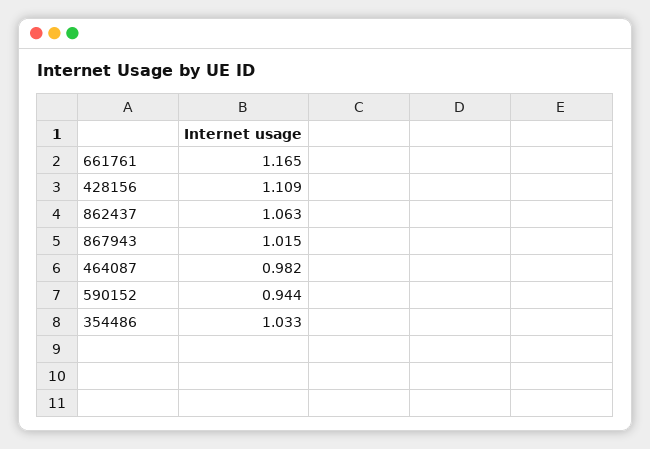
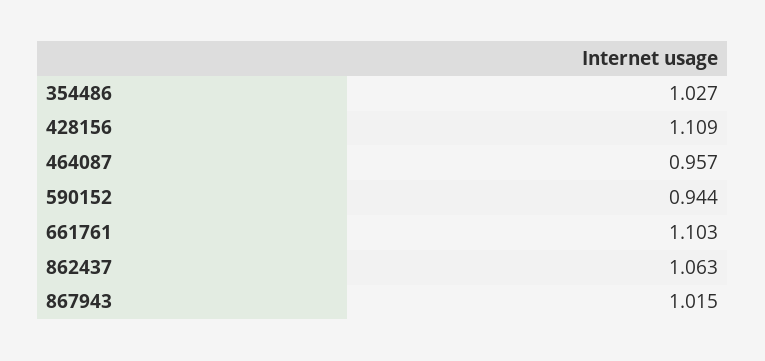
661761: 1.165 -> 1.103
464087: 0.982 -> 0.957
354486: 1.033 -> 1.027

